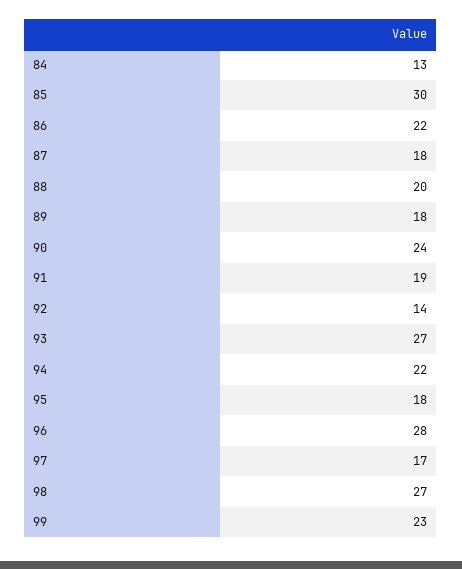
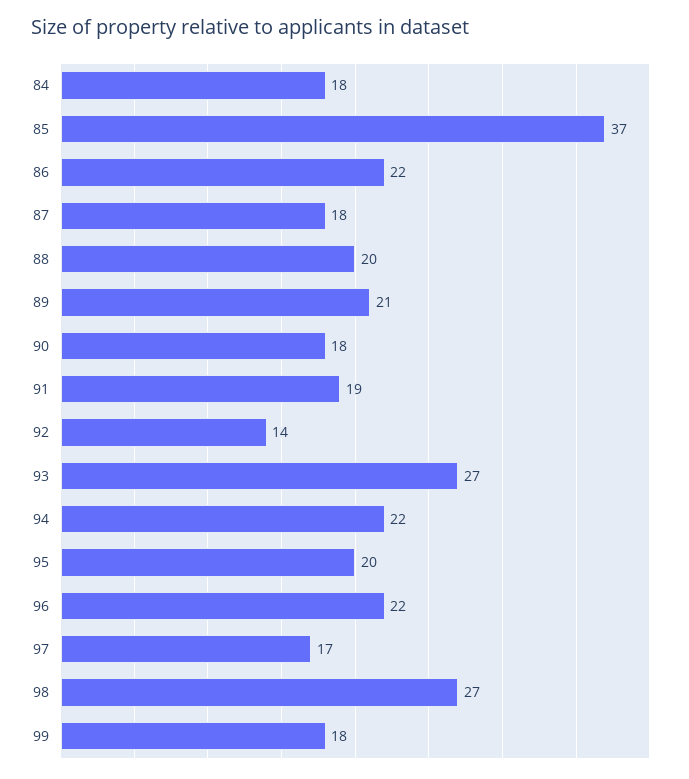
84: 13 -> 18
85: 30 -> 37
89: 18 -> 21
90: 24 -> 18
95: 18 -> 20
96: 28 -> 22
99: 23 -> 18

